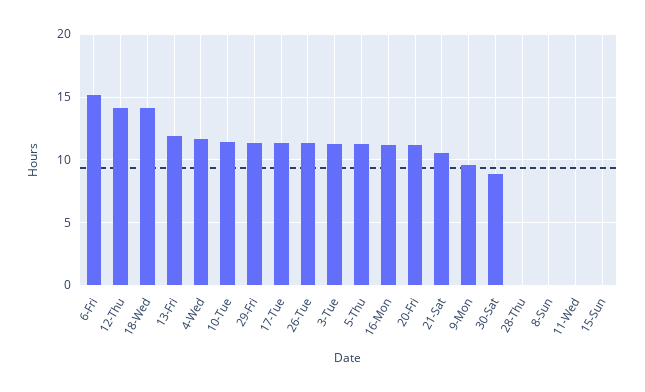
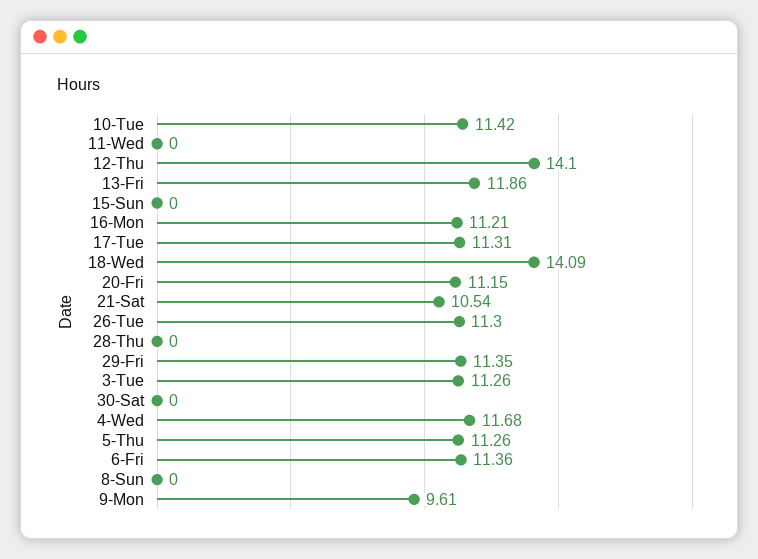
6-Fri: 15 -> 11.36
30-Sat: 9 -> 0

